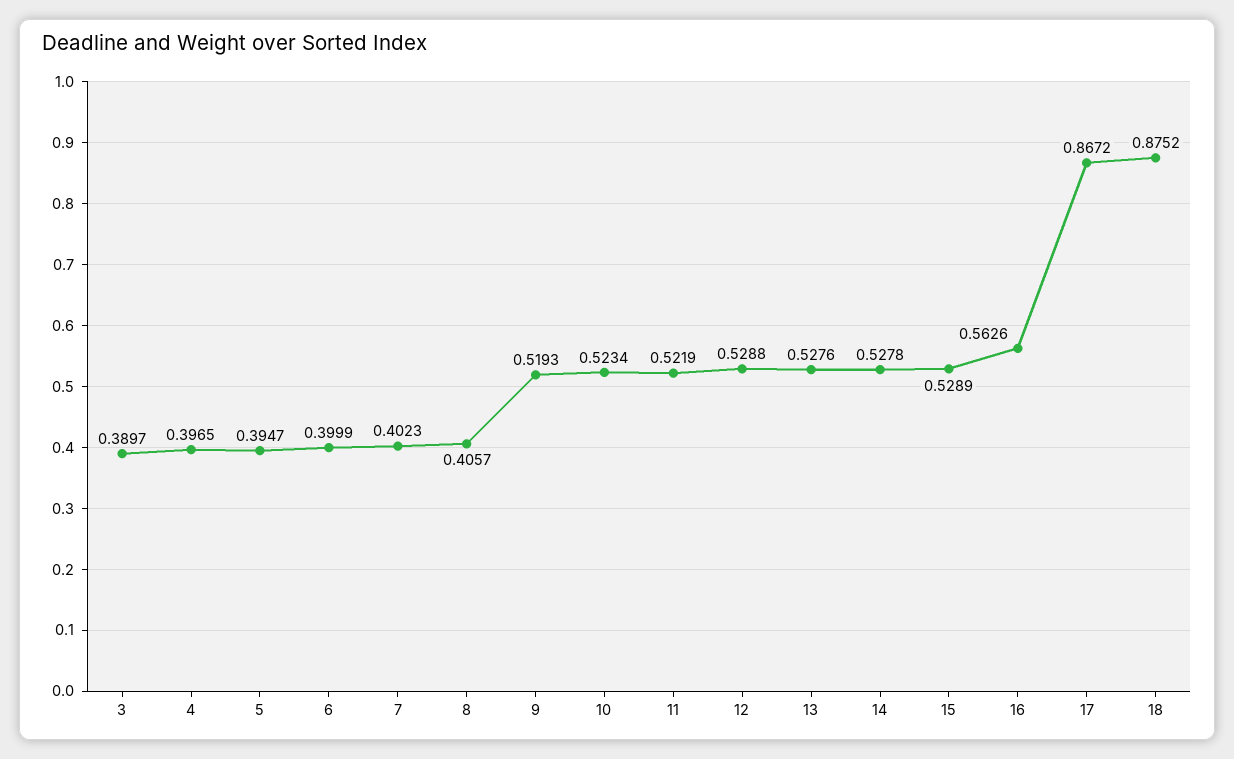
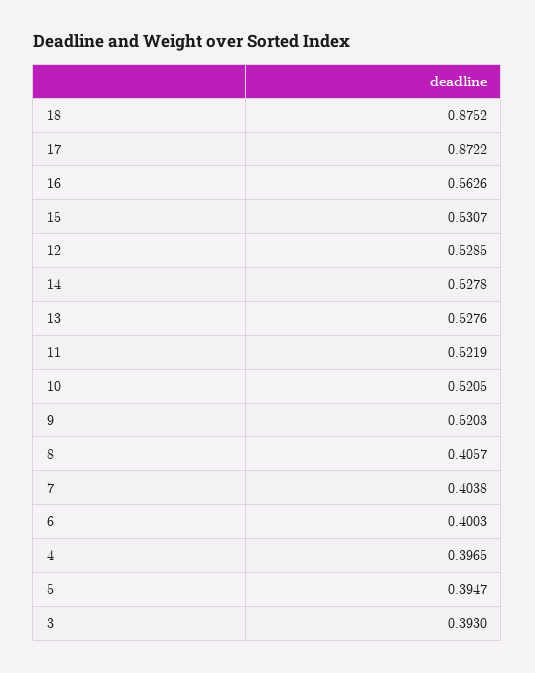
3: 0.3897 -> 0.393
6: 0.3999 -> 0.4003
7: 0.4023 -> 0.4038
9: 0.5193 -> 0.5203
10: 0.5234 -> 0.5205
12: 0.5288 -> 0.5285
15: 0.5289 -> 0.5307
17: 0.8672 -> 0.8722

